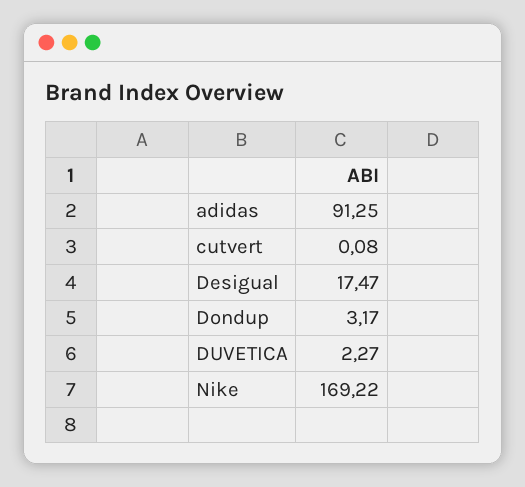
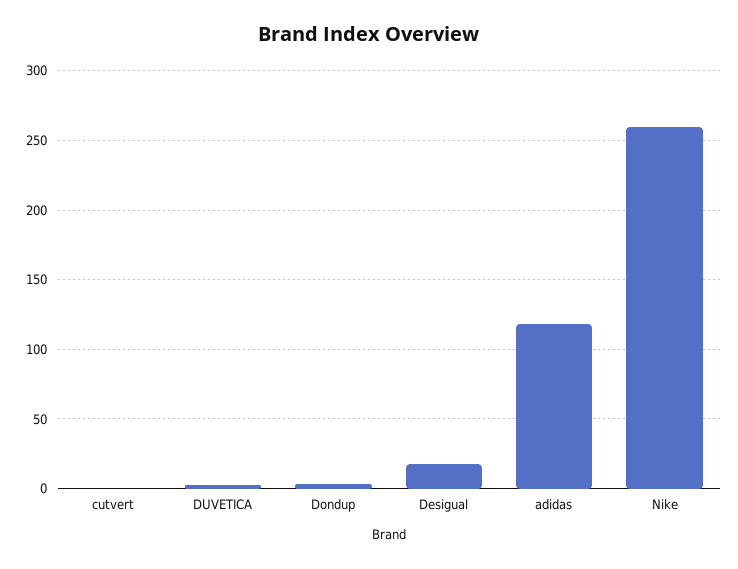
adidas: 91.25 -> 120
Nike: 169.22 -> 260

